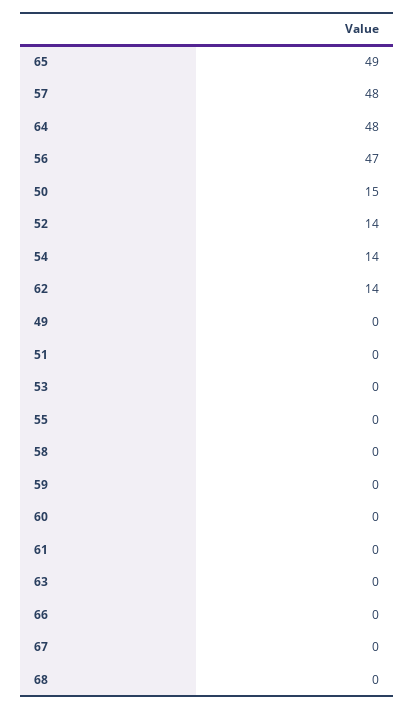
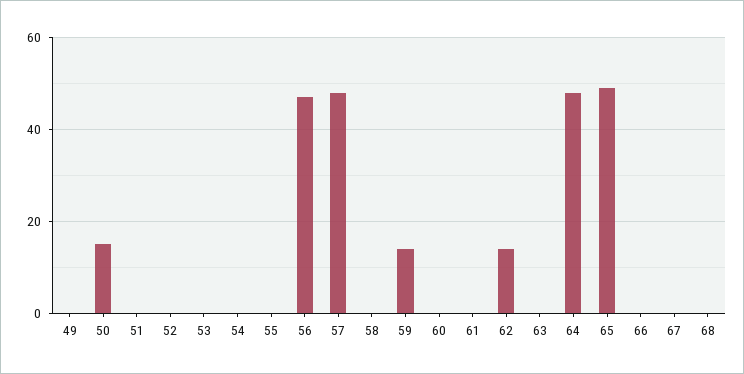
52: 14 -> 0
54: 14 -> 0
59: 0 -> 15

